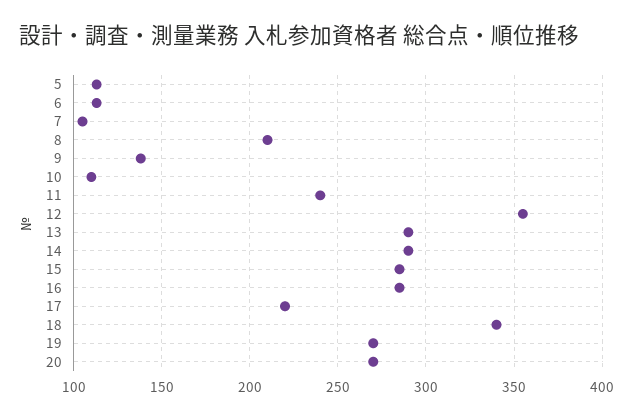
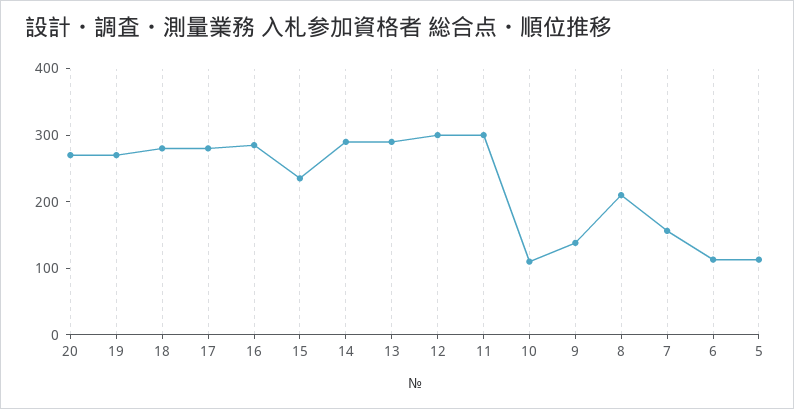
7: 105 -> 160
11: 240 -> 300
12: 355 -> 300
15: 285 -> 240
17: 220 -> 280
18: 340 -> 280

